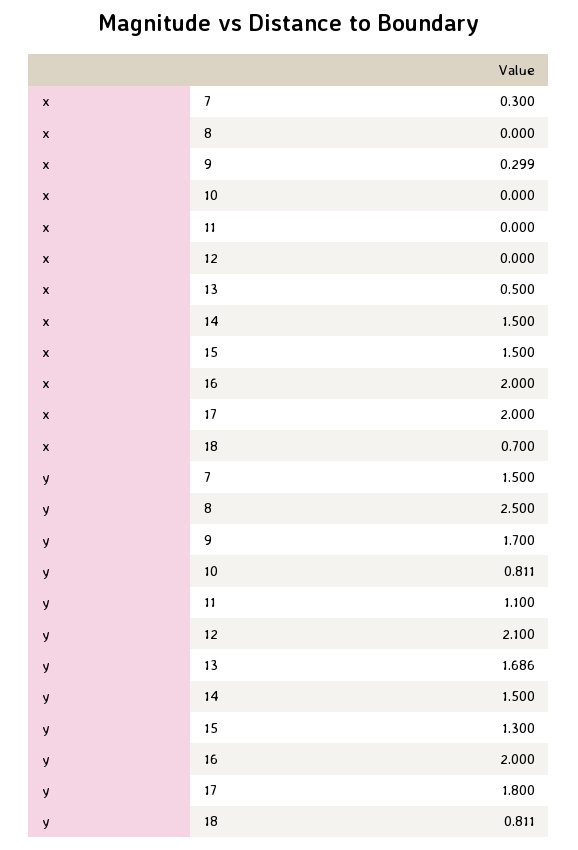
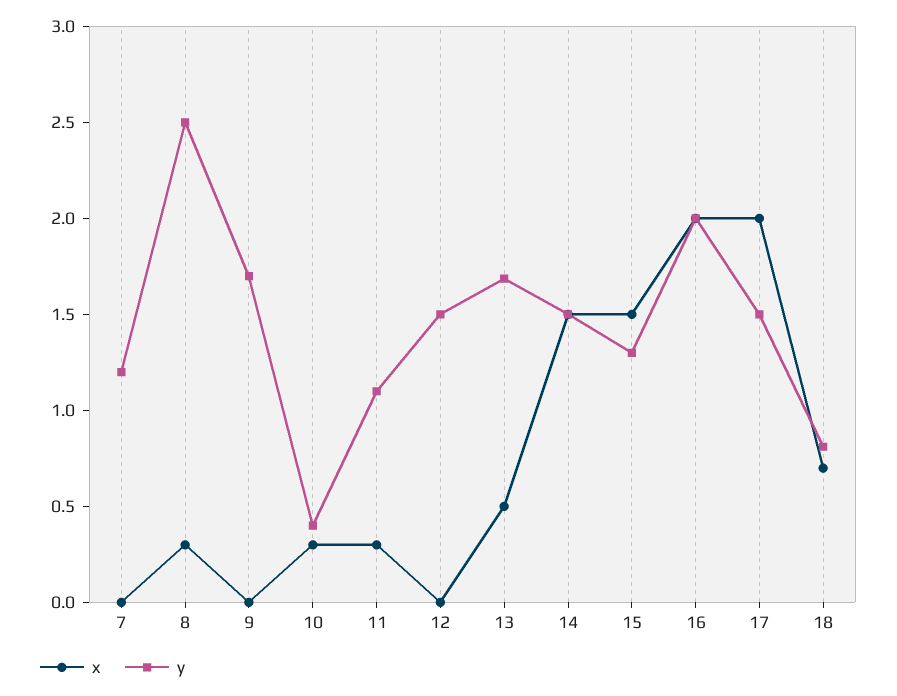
x, 7: 0.3 -> 0
x, 8: 0 -> 0.3
x, 9: 0.299 -> 0
x, 10: 0 -> 0.3
x, 11: 0 -> 0.3
y, 7: 1.5 -> 1.2
y, 10: 0.811 -> 0.4
y, 12: 2.1 -> 1.5
y, 17: 1.8 -> 1.5

